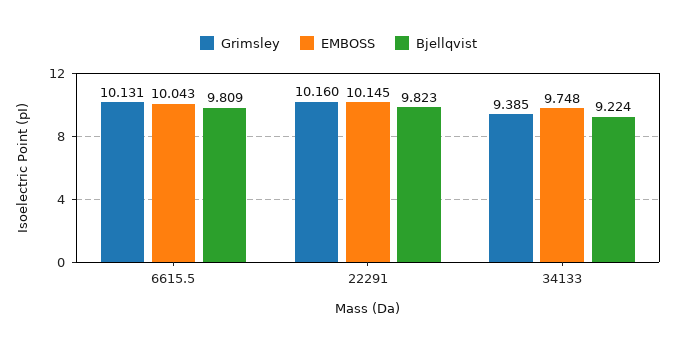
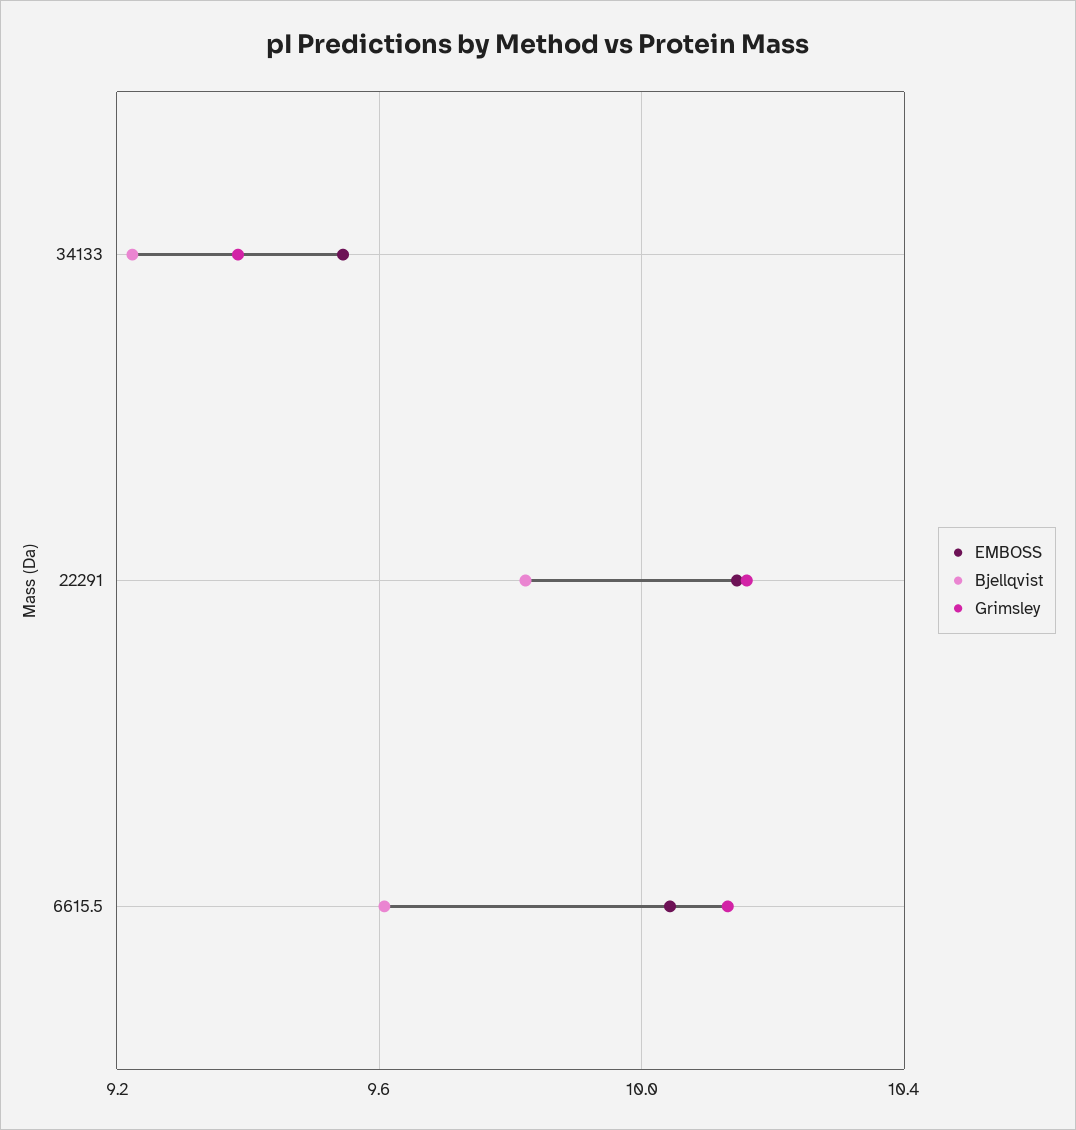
Bjellqvist, 6615.5: 9.809 -> 9.6
EMBOSS, 34133: 9.748 -> 9.55

